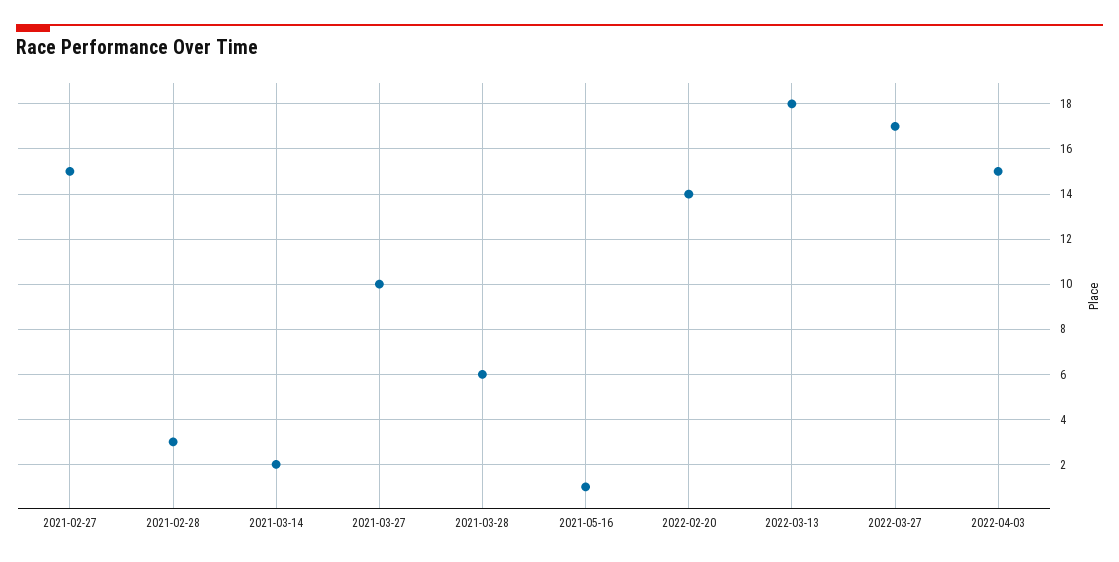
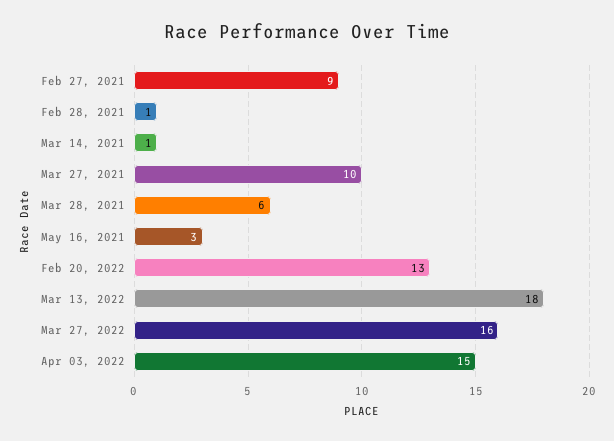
2021-02-27: 15 -> 9
2021-02-28: 3 -> 1
2021-03-14: 2 -> 1
2021-05-16: 1 -> 3
2022-02-20: 14 -> 13
2022-03-27: 17 -> 16

